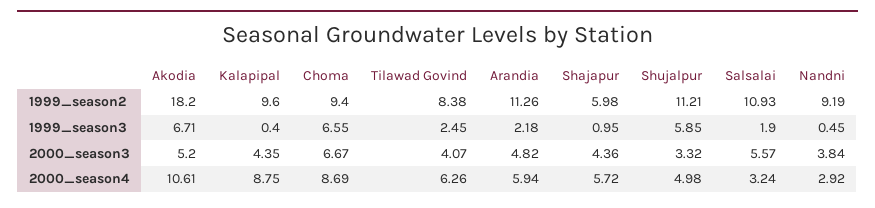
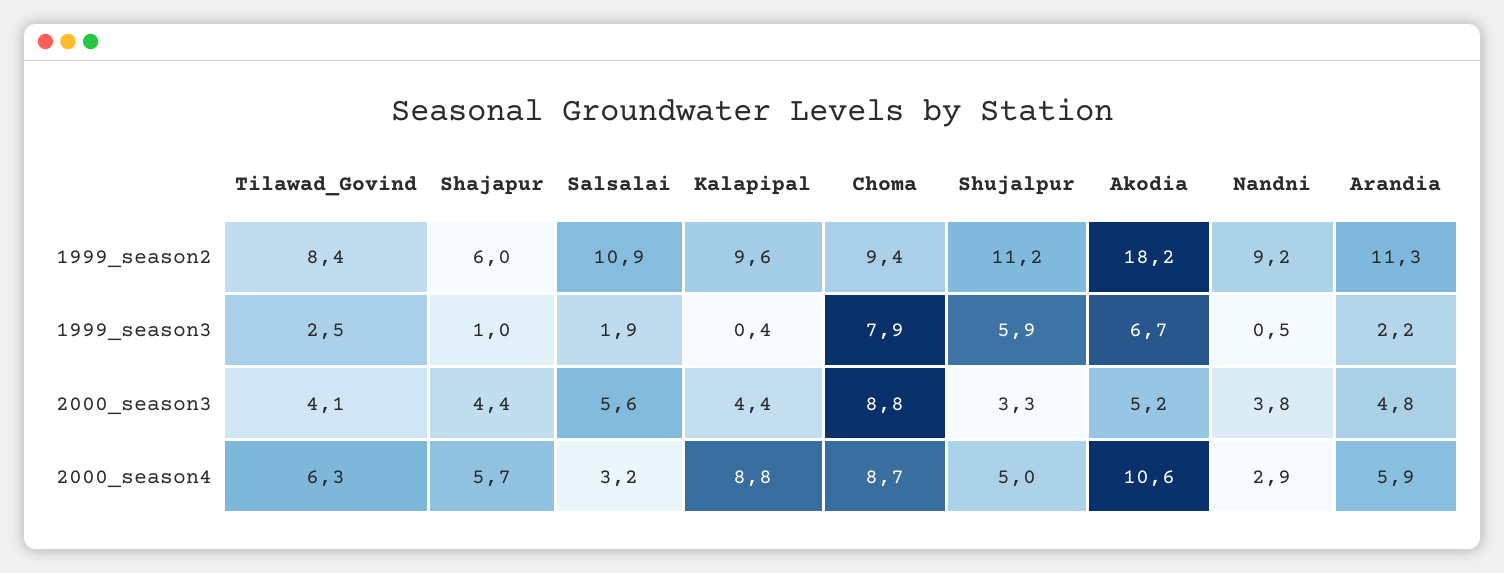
Choma, 1999_season3: 6.55 -> 7.9
Choma, 2000_season3: 6.67 -> 8.8

